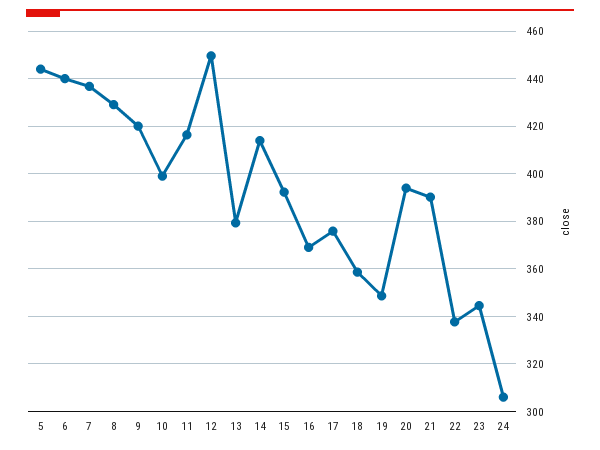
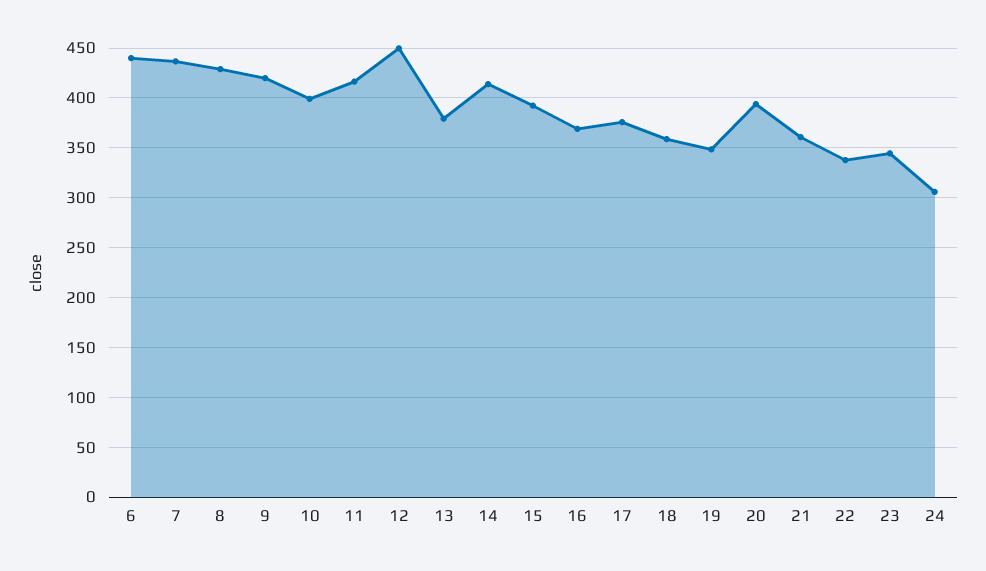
5: 445 -> none
21: 390 -> 360

